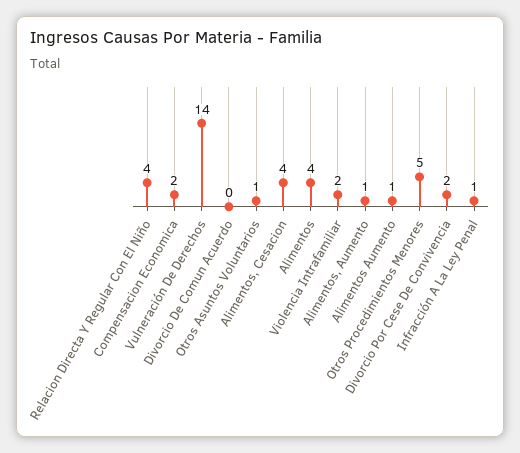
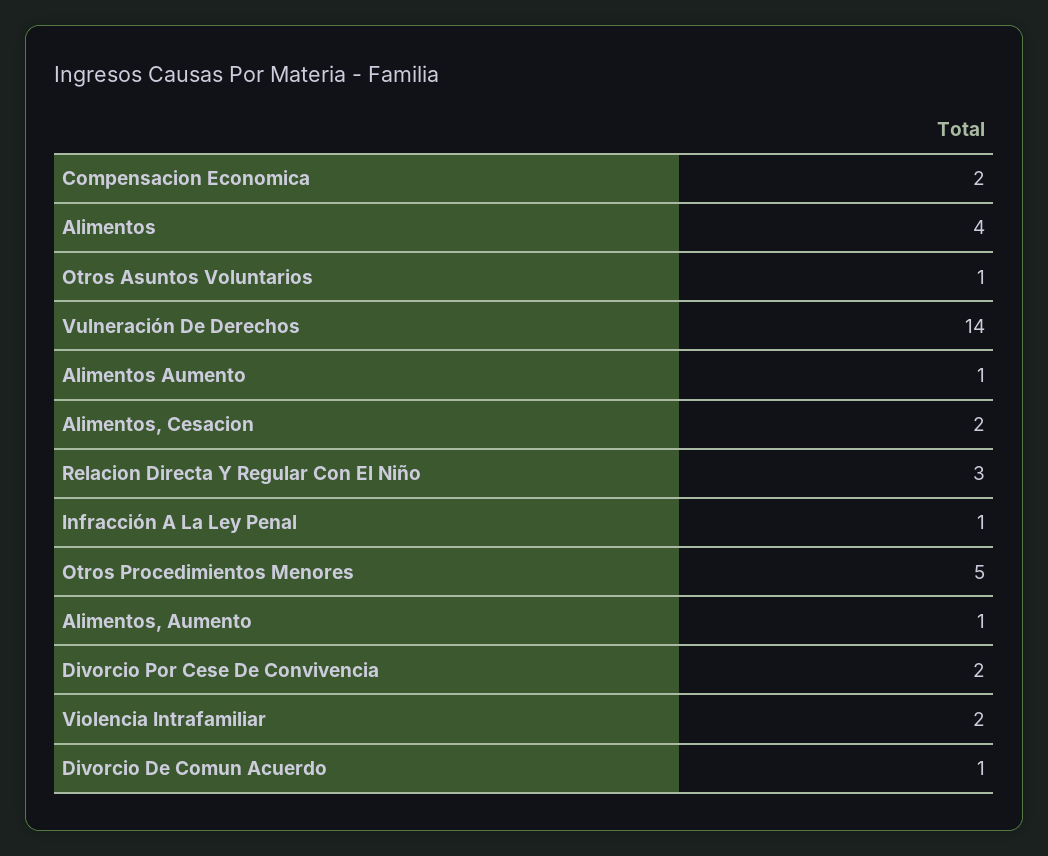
Relacion Directa Y Regular Con El Niño: 4 -> 3
Divorcio De Comun Acuerdo: 0 -> 1
Alimentos, Cesacion: 4 -> 2

